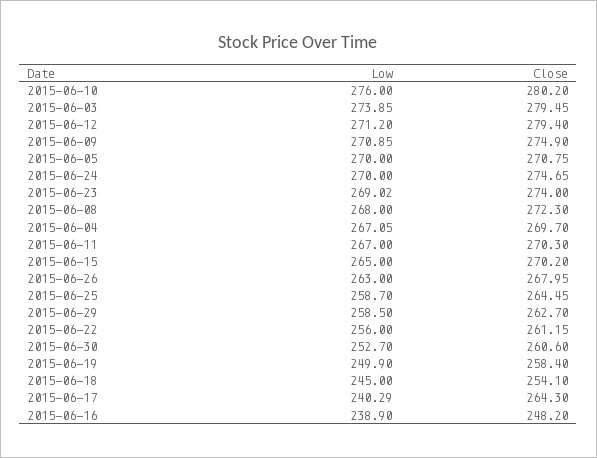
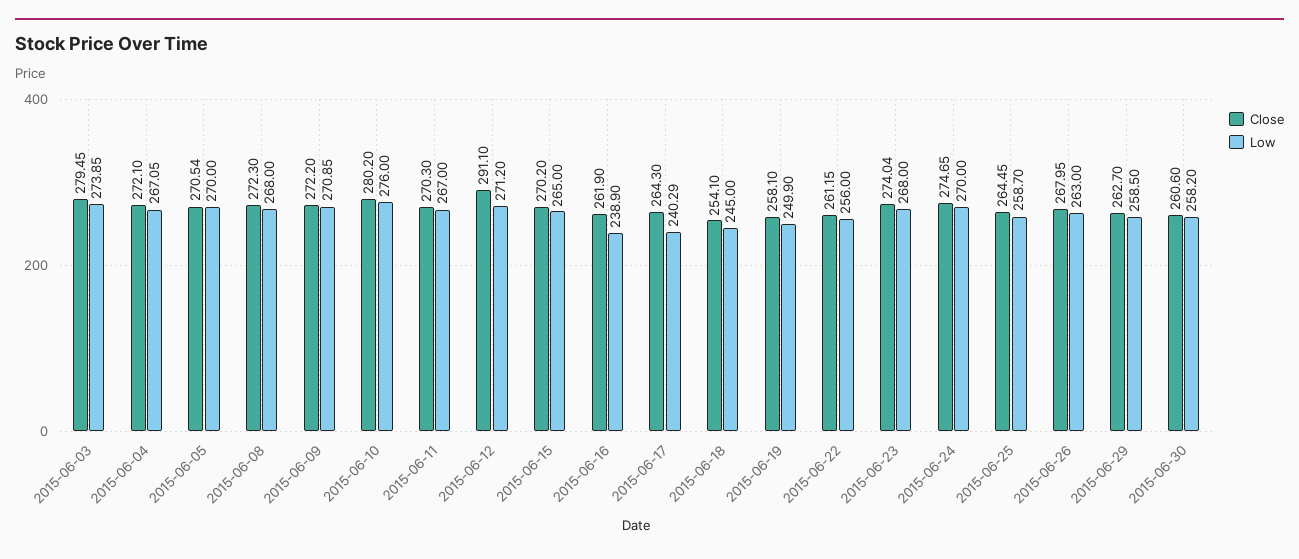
Close, 2015-06-12: 279.4 -> 291.1
Close, 2015-06-09: 274.9 -> 272.2
Close, 2015-06-05: 270.75 -> 270.54
Low, 2015-06-23: 269.02 -> 268
Close, 2015-06-23: 274 -> 274.04
Close, 2015-06-04: 269.7 -> 272.1
Low, 2015-06-30: 252.7 -> 258.2
Close, 2015-06-19: 258.4 -> 258.1
Close, 2015-06-16: 248.2 -> 261.9

